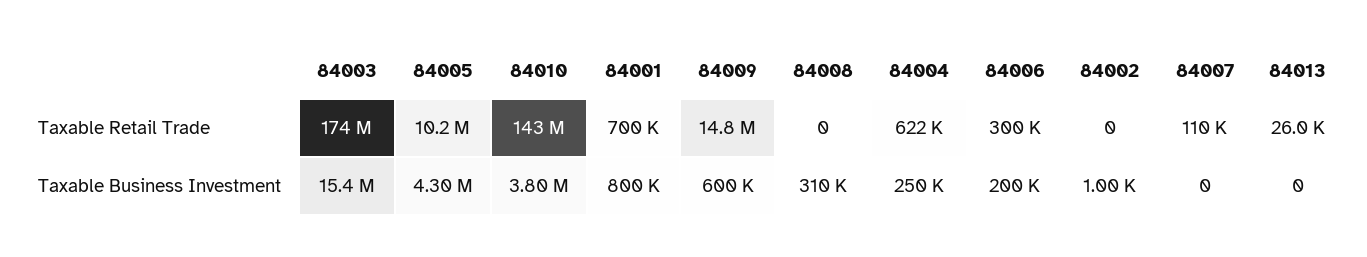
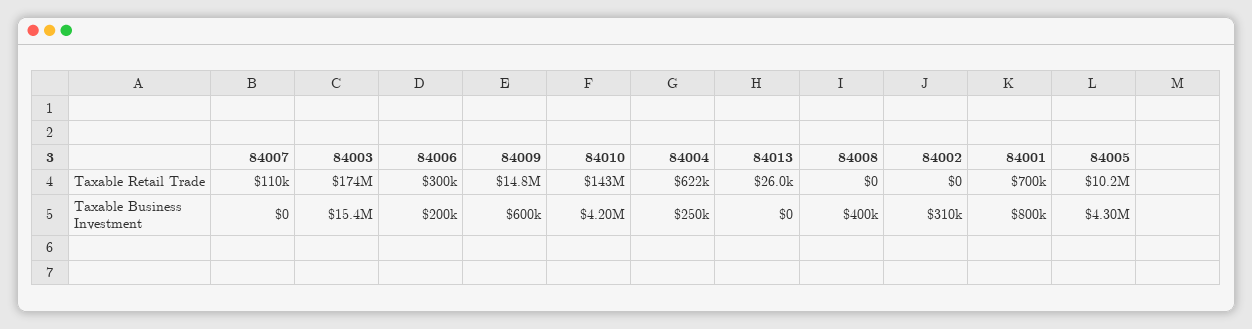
84010, Taxable Business Investment: 3800000 -> 4200000
84008, Taxable Business Investment: 310000 -> 400000
84002, Taxable Business Investment: 1000 -> 310000

